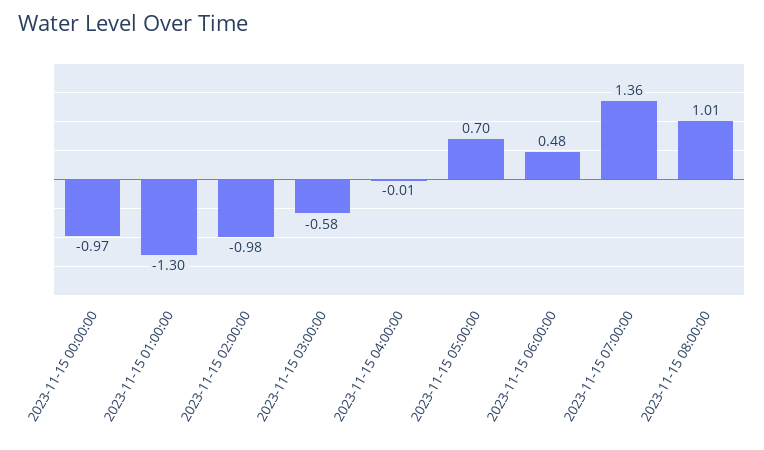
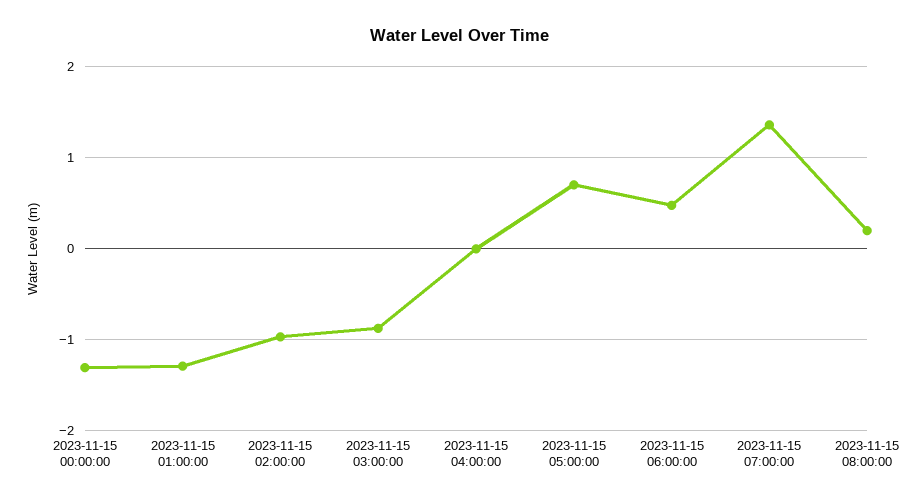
2023-11-15 00:00:00: -0.97 -> -1.3
2023-11-15 03:00:00: -0.58 -> -0.9
2023-11-15 08:00:00: 1.01 -> 0.2

